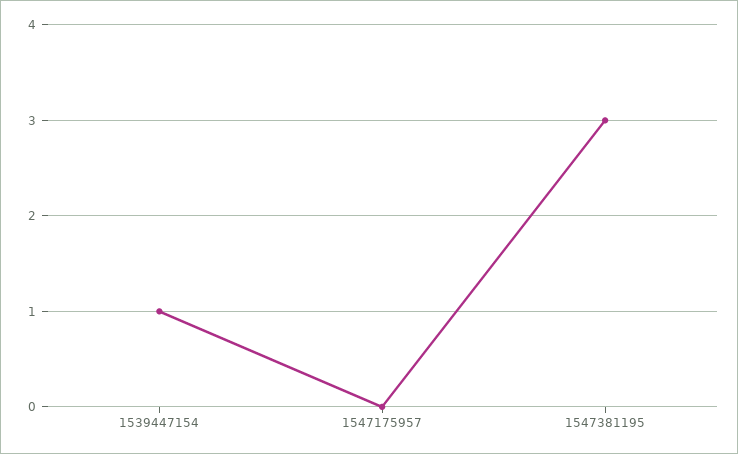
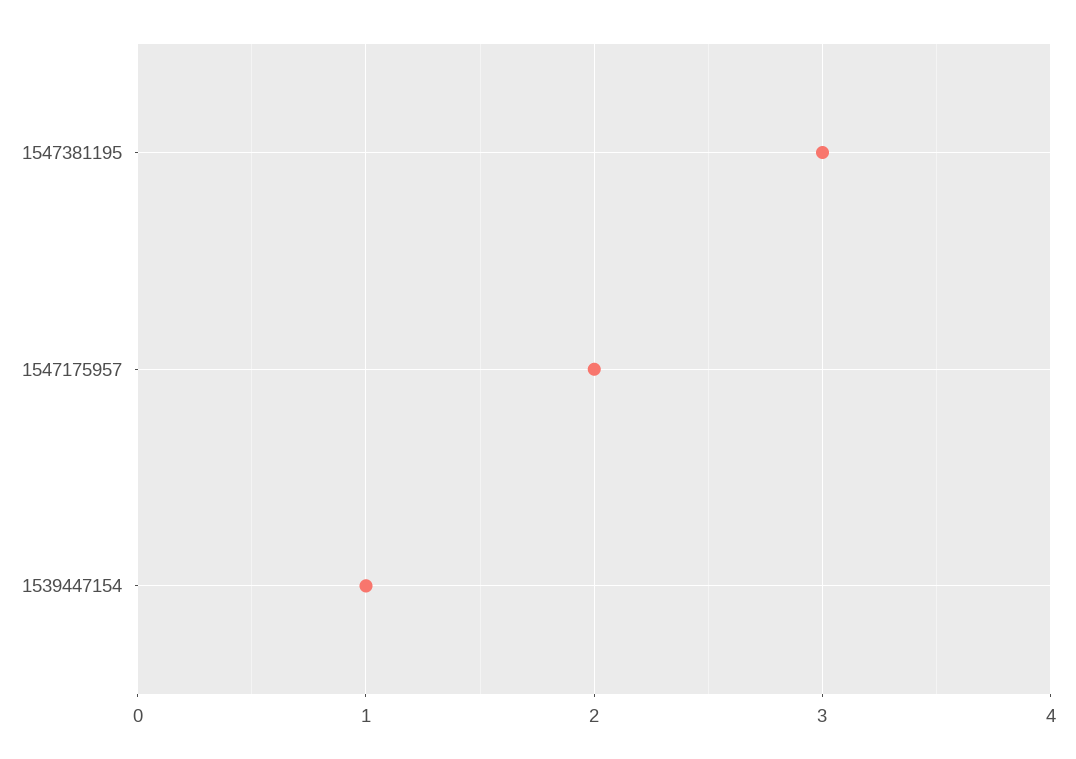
1547175957: 0 -> 2

